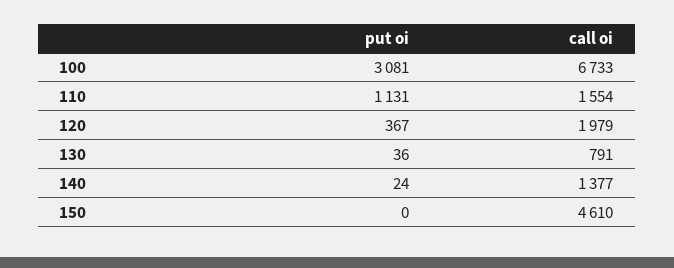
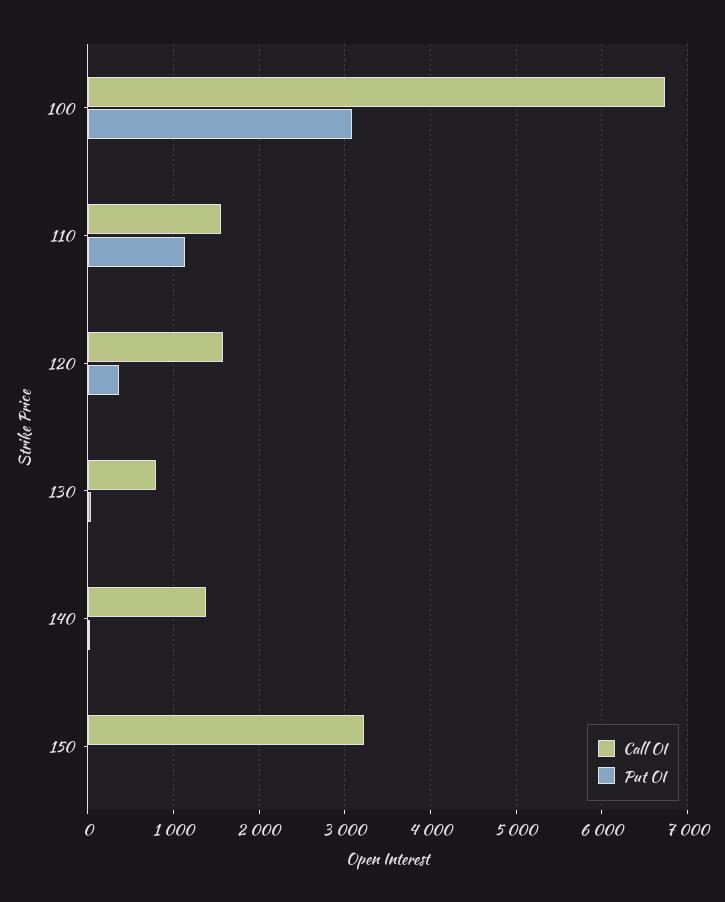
call oi, 120: 1979 -> 1600
call oi, 150: 4610 -> 3200

